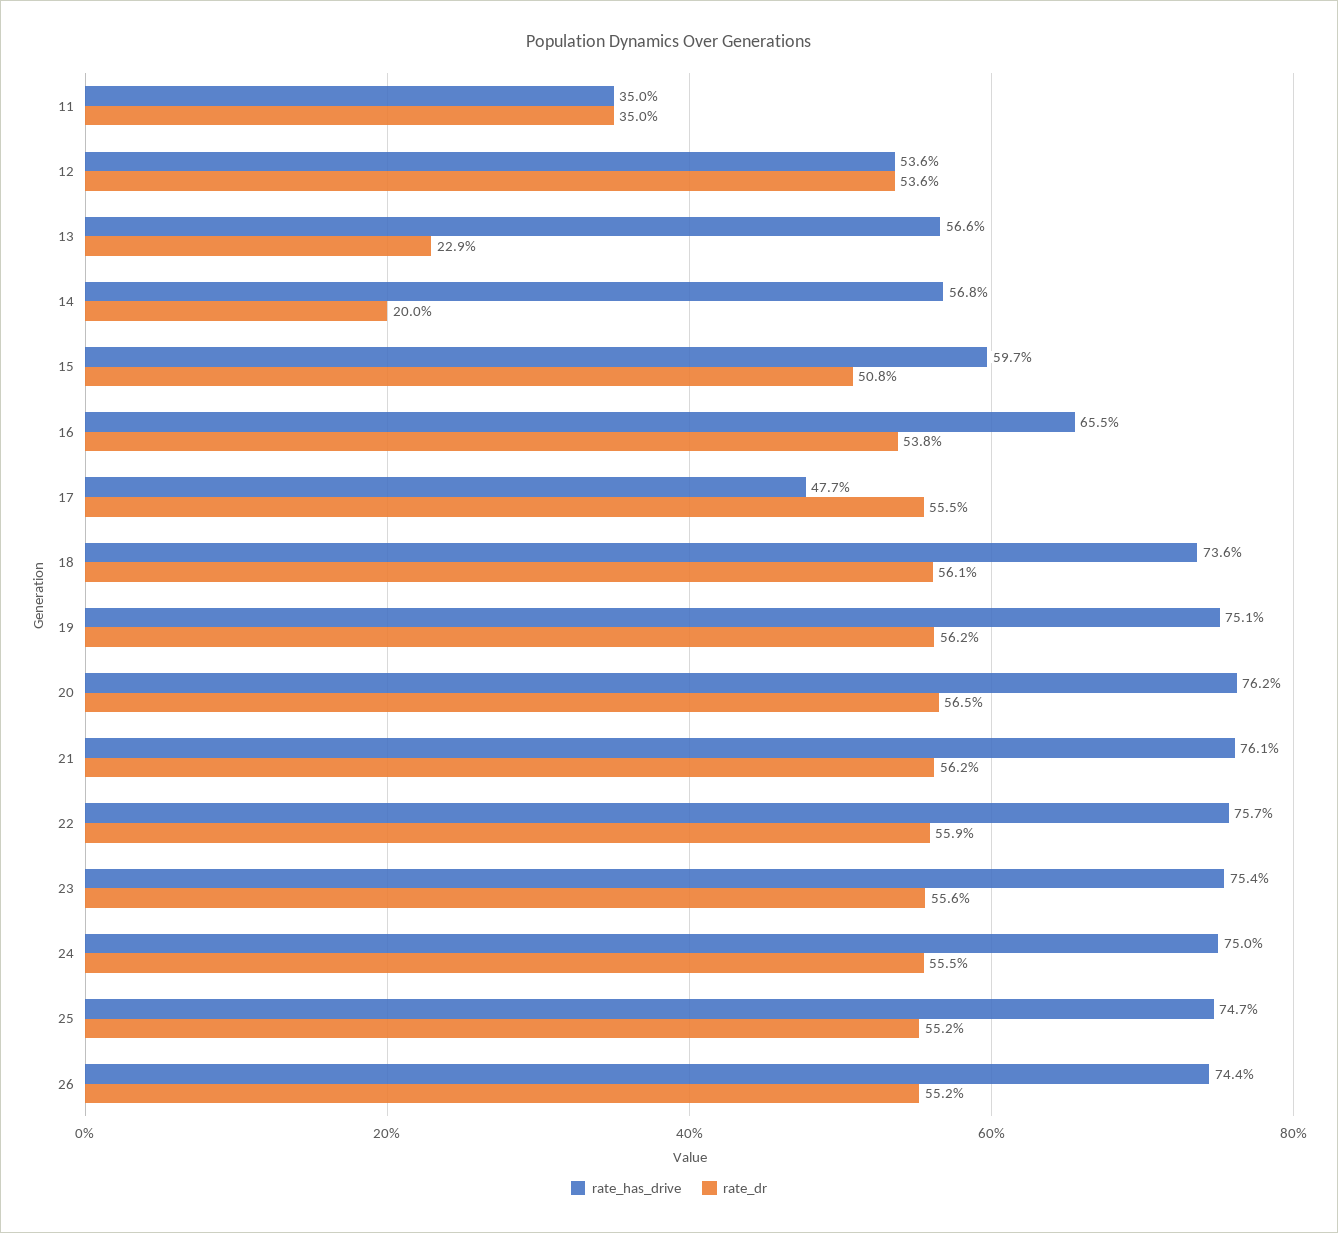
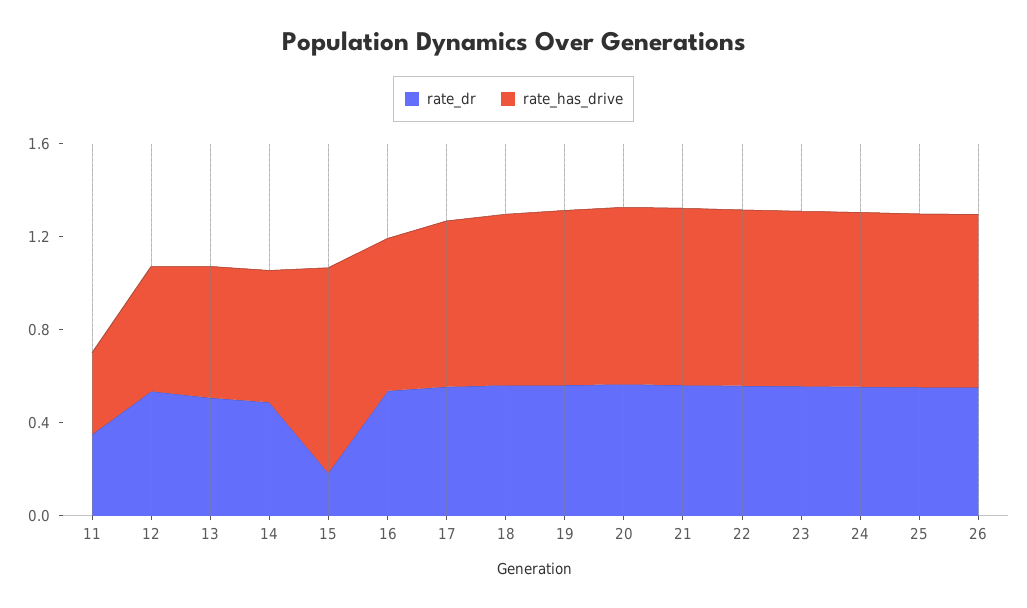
rate_dr, 13: 0.229 -> 0.5
rate_dr, 14: 0.2 -> 0.5
rate_has_drive, 15: 0.597 -> 0.9
rate_dr, 15: 0.508 -> 0.2
rate_has_drive, 17: 0.477 -> 0.7

